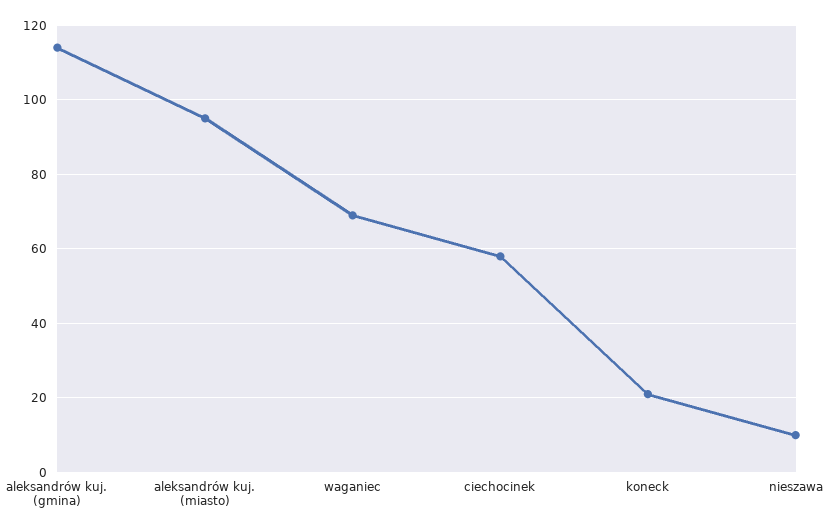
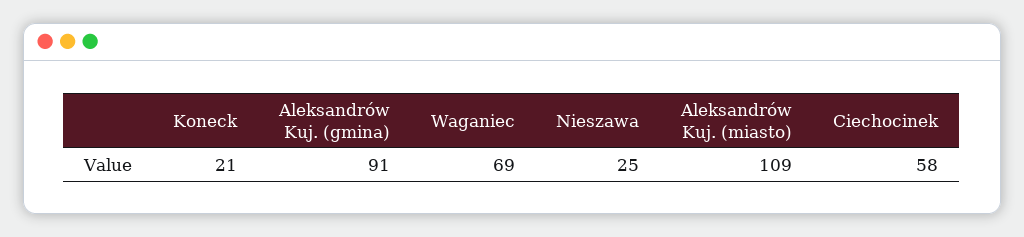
aleksandrów kuj. (gmina): 115 -> 91
aleksandrów kuj. (miasto): 95 -> 109
nieszawa: 10 -> 25

